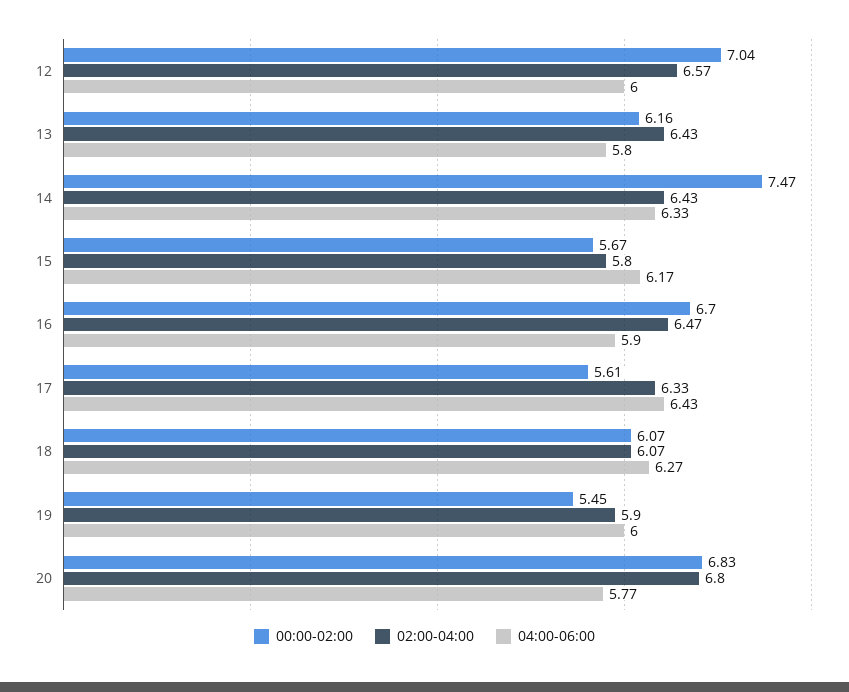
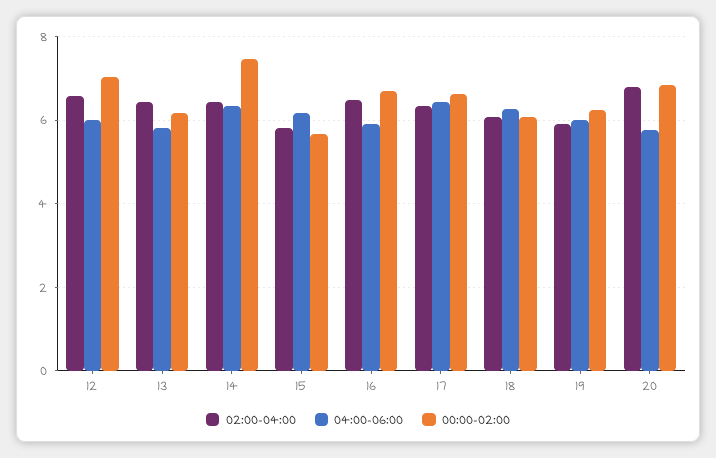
00:00-02:00, 17: 5.61 -> 6.6
00:00-02:00, 19: 5.45 -> 6.2

